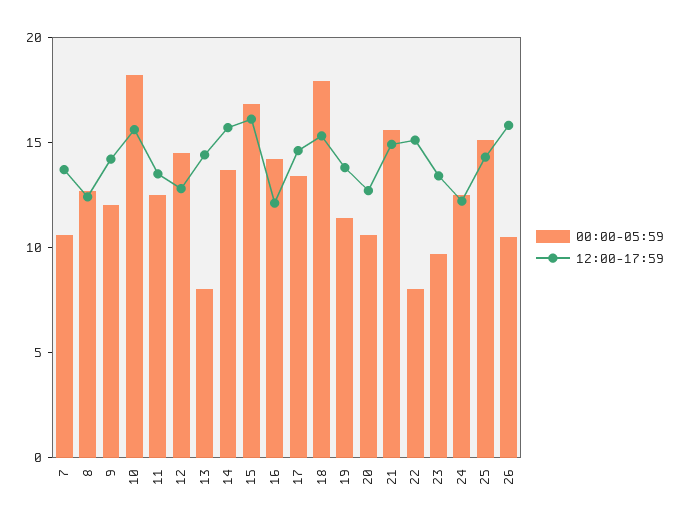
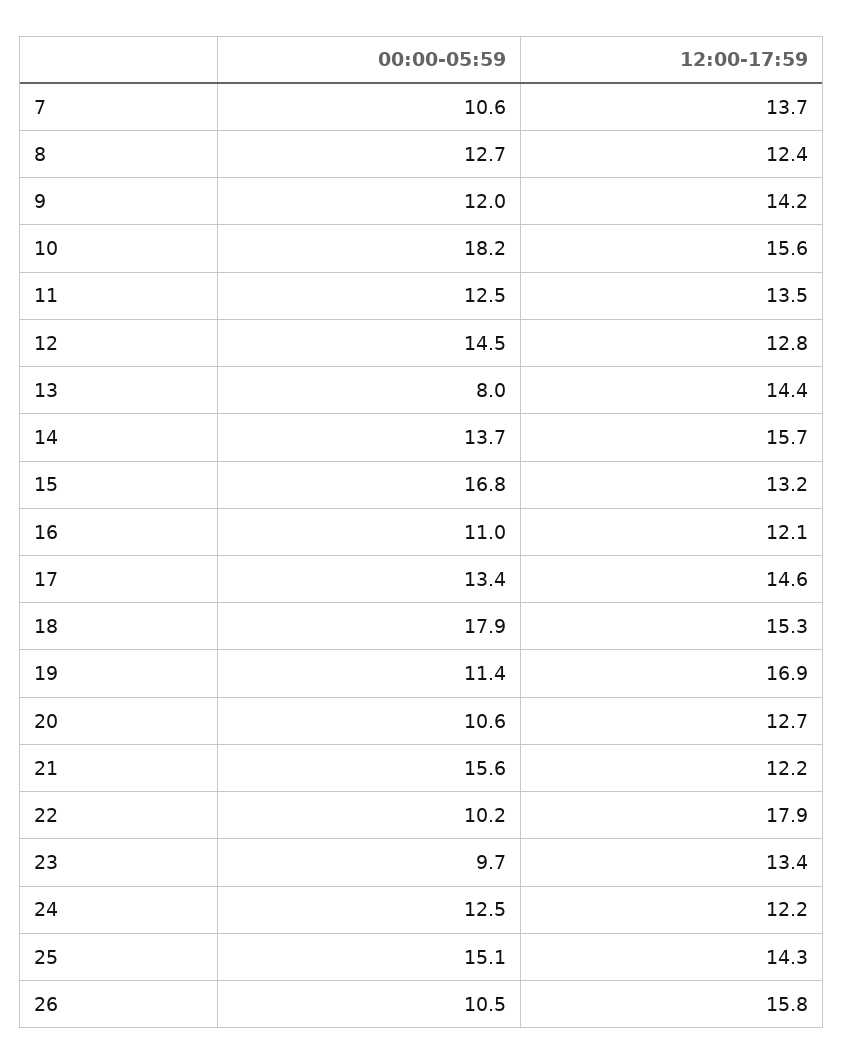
12:00-17:59, 15: 16 -> 13.2
00:00-05:59, 16: 14 -> 11
12:00-17:59, 19: 14 -> 16.9
12:00-17:59, 21: 15 -> 12.2
00:00-05:59, 22: 8 -> 10.2
12:00-17:59, 22: 15 -> 17.9

